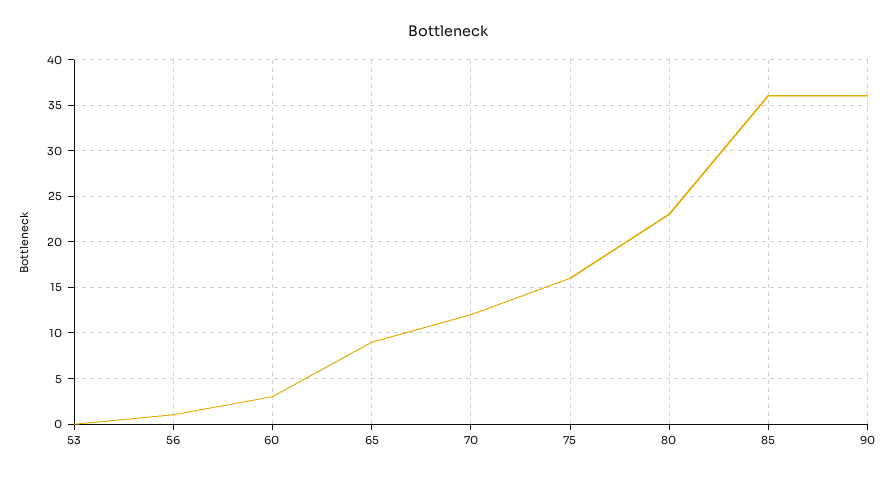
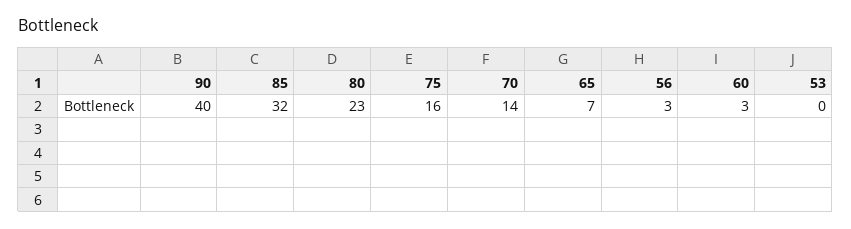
56: 1 -> 3
65: 9 -> 7
70: 12 -> 14
85: 36 -> 32
90: 36 -> 40

